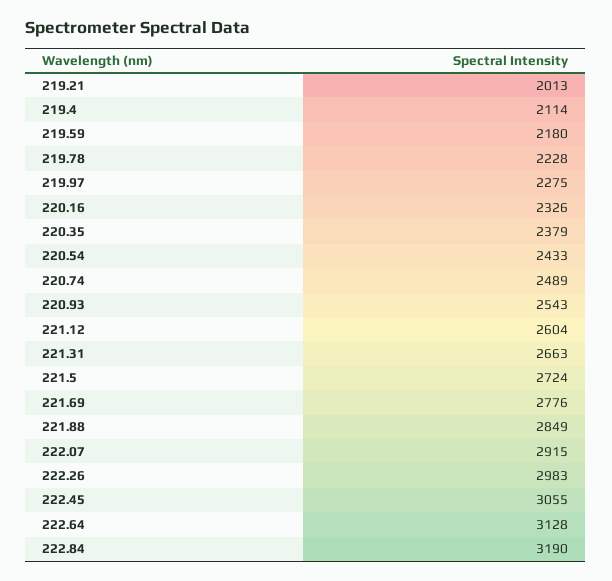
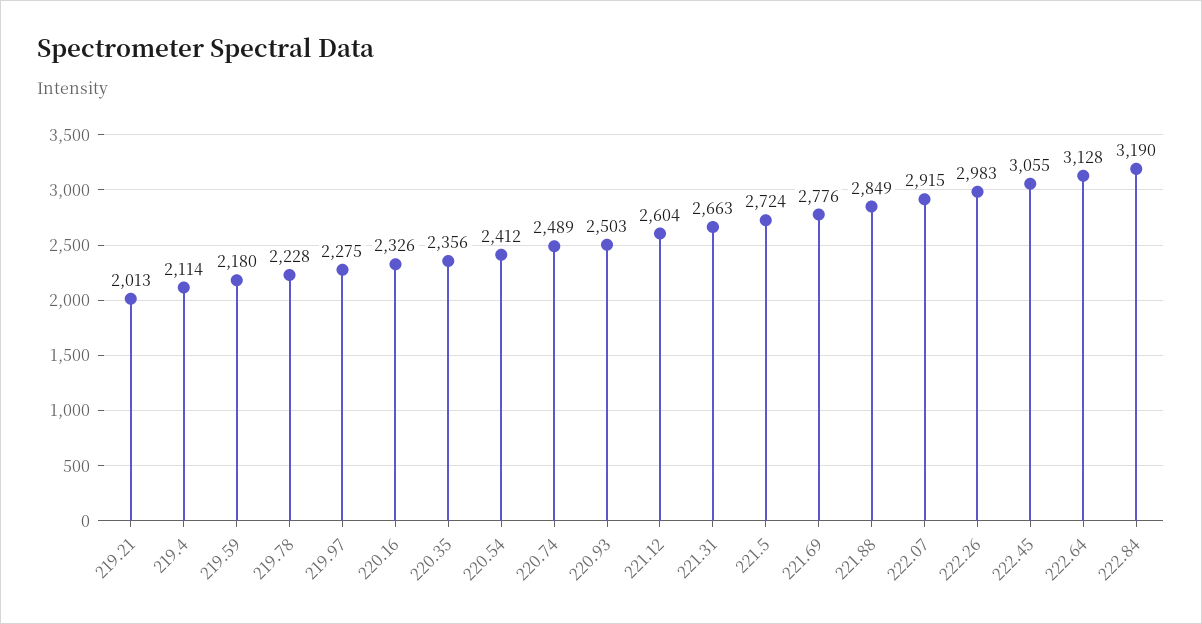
220.35: 2379 -> 2356
220.54: 2433 -> 2412
220.93: 2543 -> 2503

